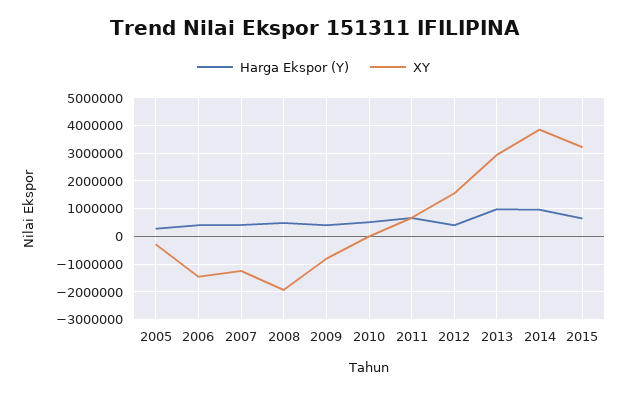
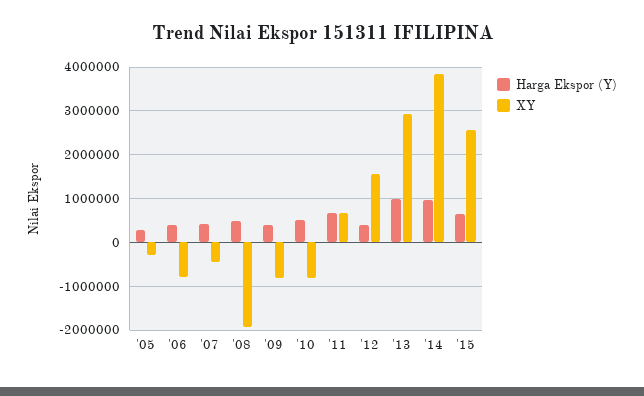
XY, 2006: -1500000 -> -800000
XY, 2007: -1250000 -> -400000
XY, 2010: 0 -> -800000
XY, 2015: 3250000 -> 2600000

